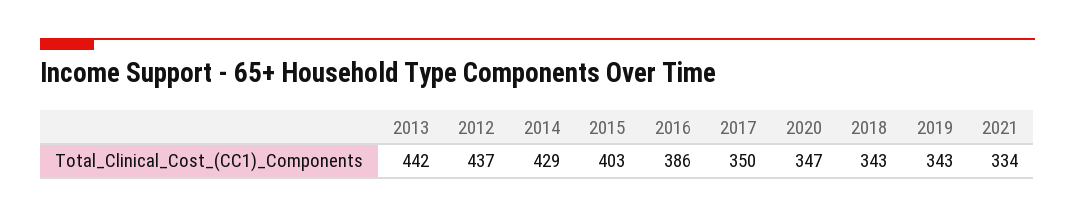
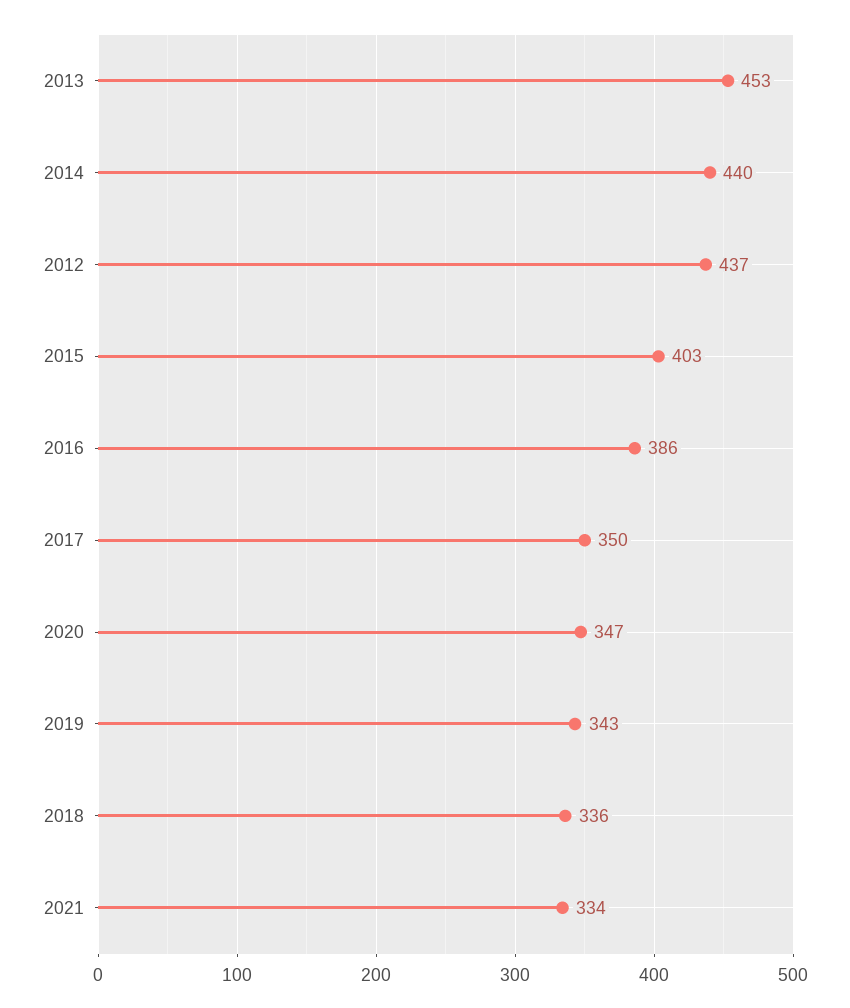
2013: 442 -> 453
2014: 429 -> 440
2018: 343 -> 336

